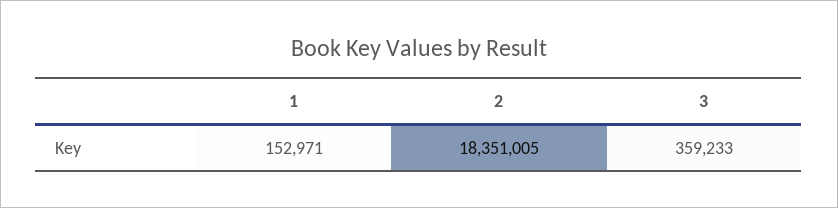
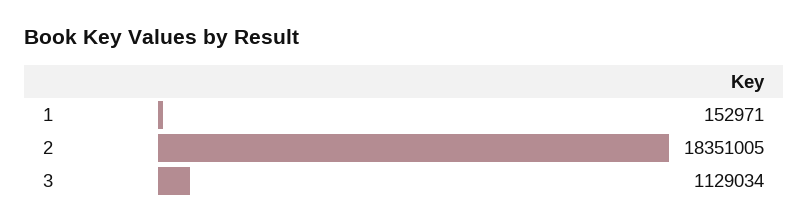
3: 359233 -> 1129034

